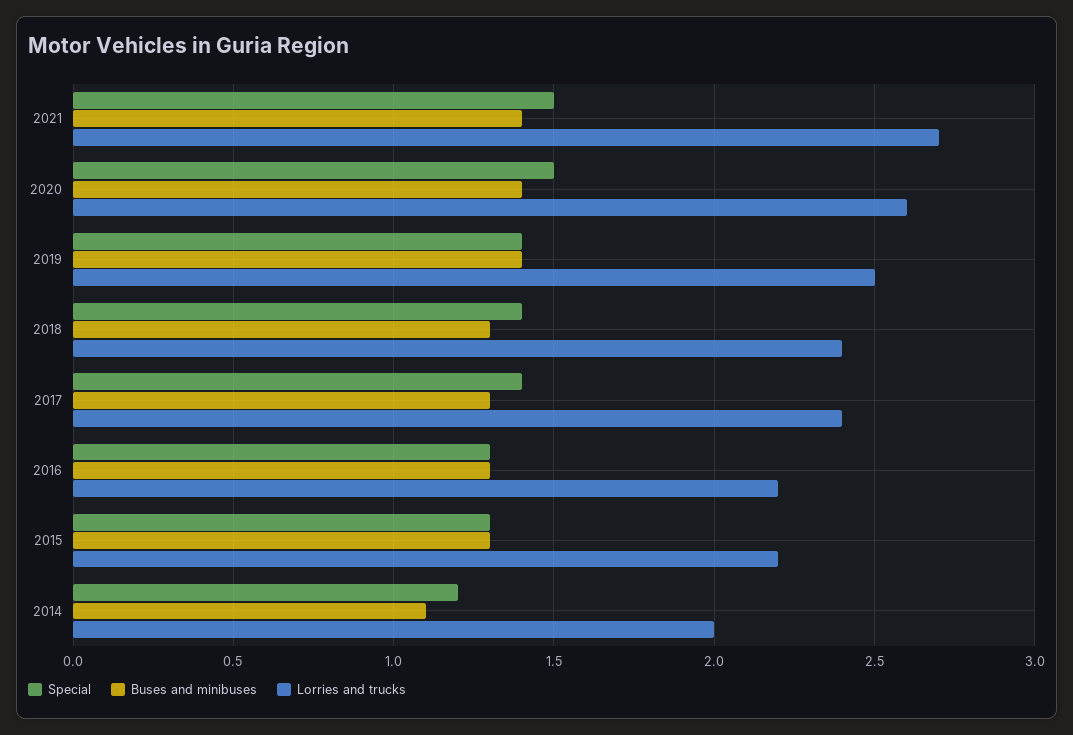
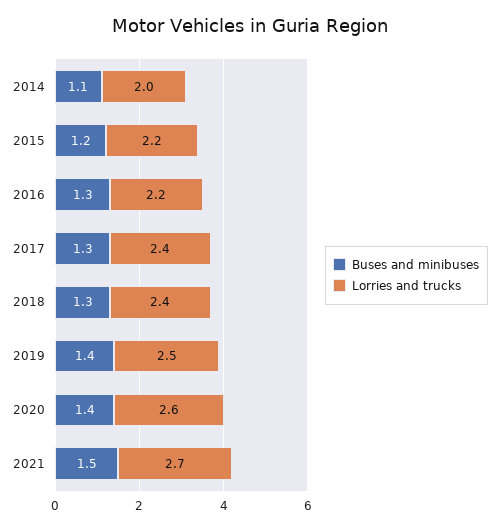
Special, 2021: 1.5 -> none
Buses and minibuses, 2021: 1.4 -> 1.5
Special, 2020: 1.5 -> none
Special, 2019: 1.4 -> none
Special, 2018: 1.4 -> none
Special, 2017: 1.4 -> none
Special, 2016: 1.3 -> none
Special, 2015: 1.3 -> none
Buses and minibuses, 2015: 1.3 -> 1.2
Special, 2014: 1.2 -> none

